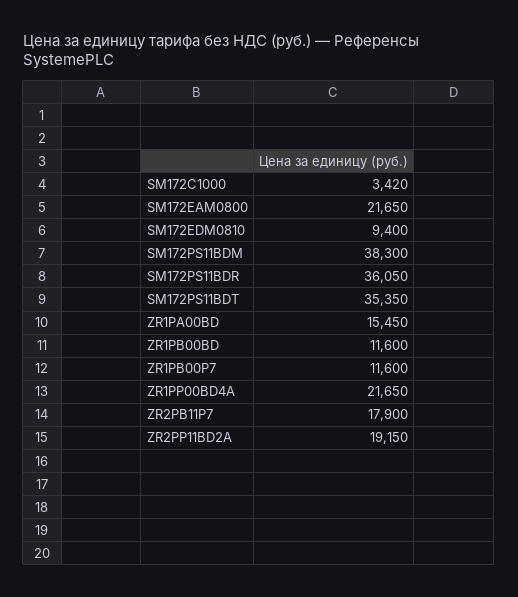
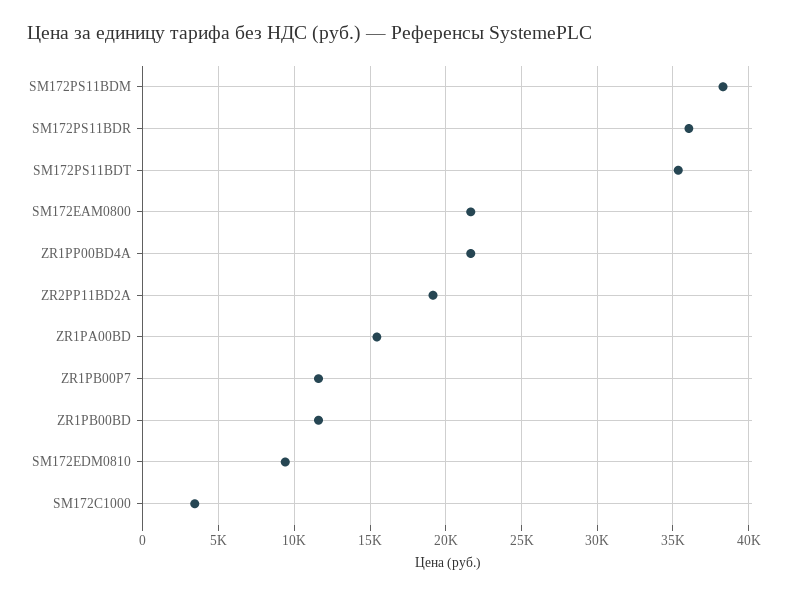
ZR2PB11P7: 17900 -> none

